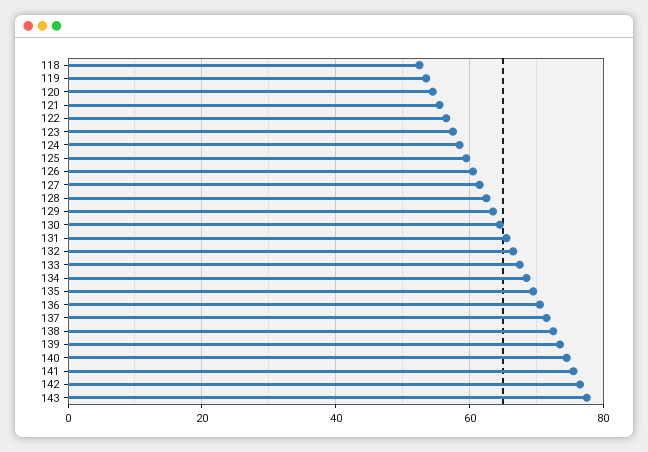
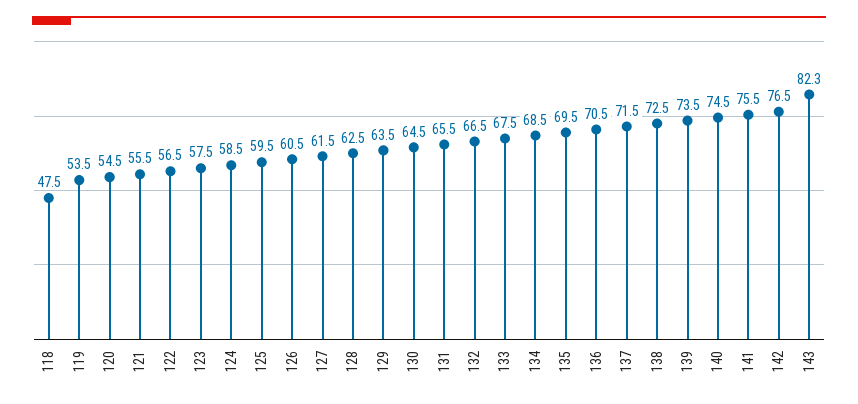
118: 52 -> 47.5
143: 78 -> 82.3

